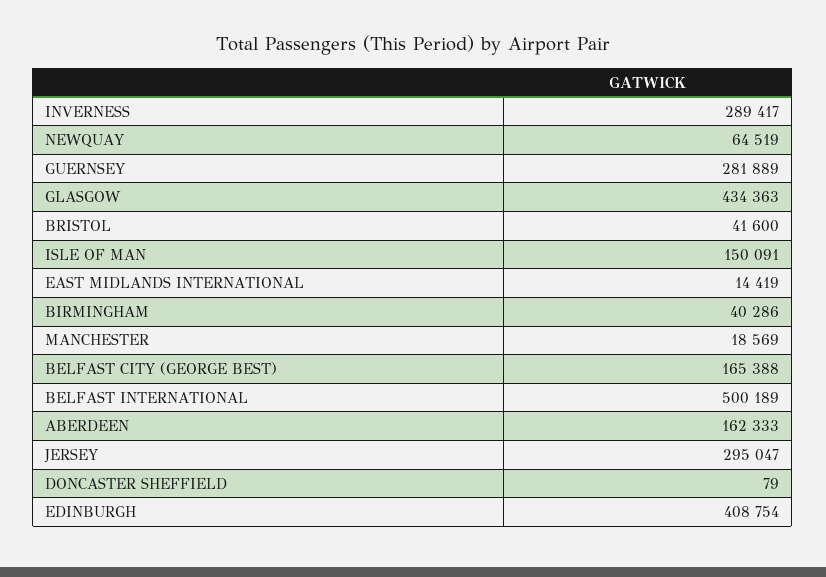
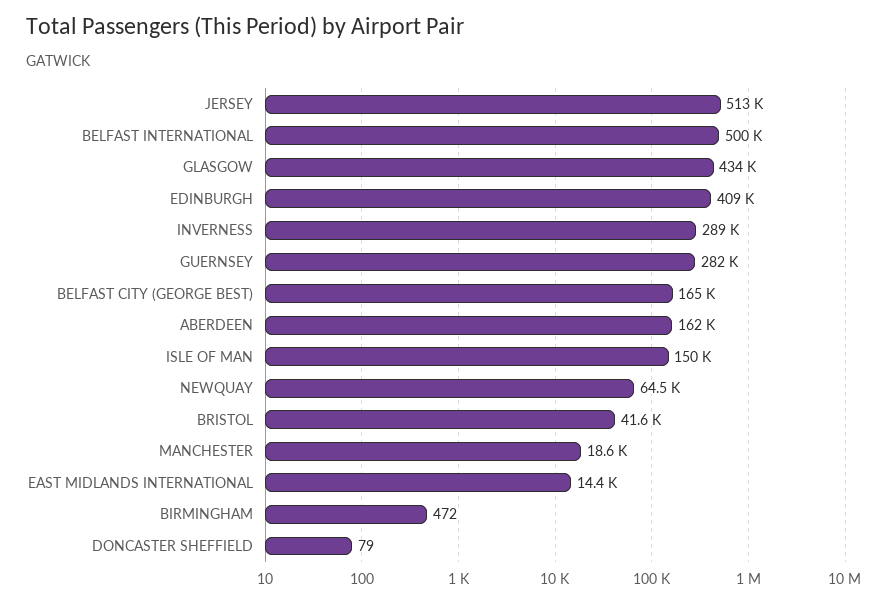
BIRMINGHAM: 40286 -> 472
JERSEY: 295047 -> 513000

